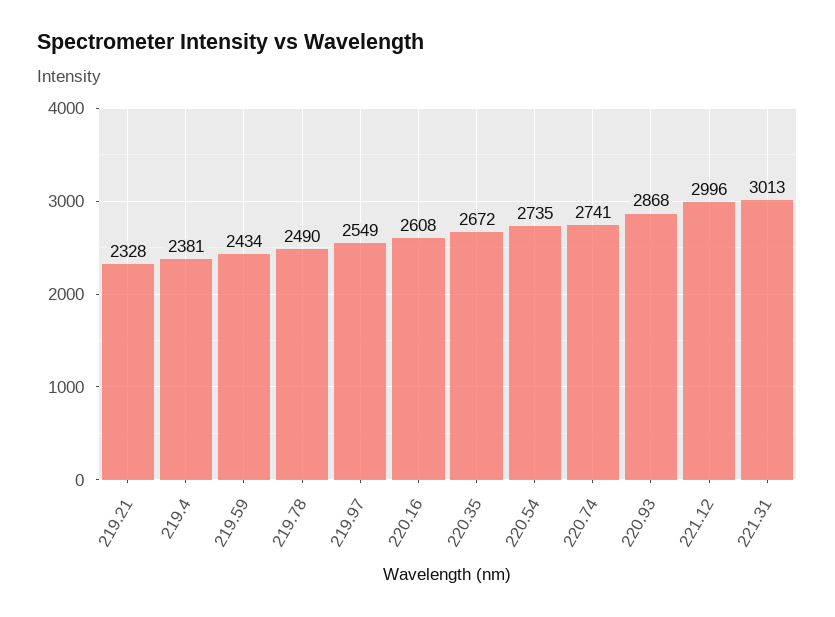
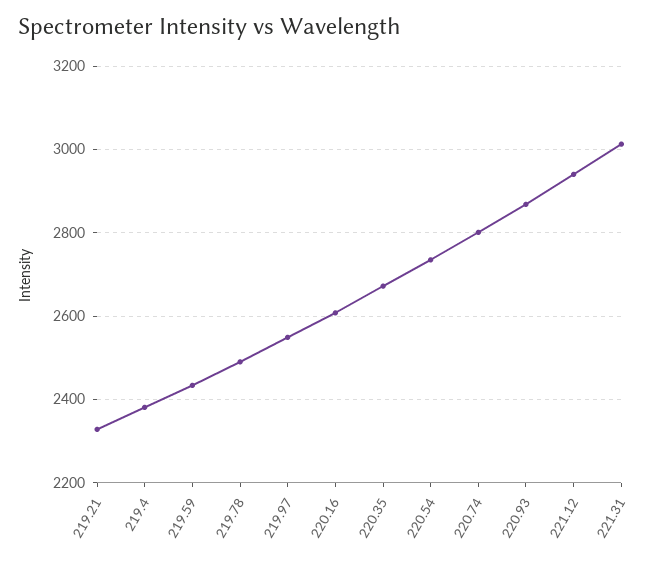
220.74: 2741 -> 2800
221.12: 2996 -> 2940

